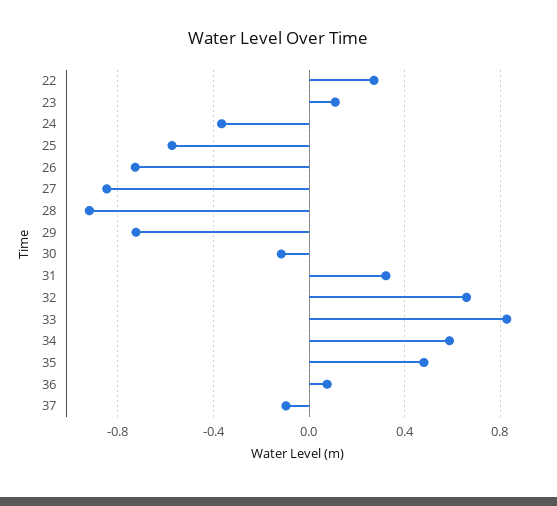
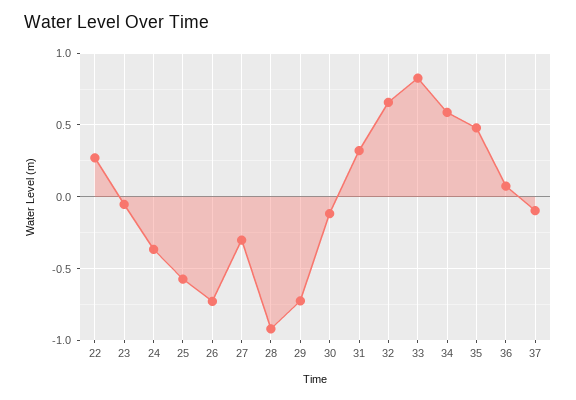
23: 0.1 -> -0.05
27: -0.85 -> -0.3

